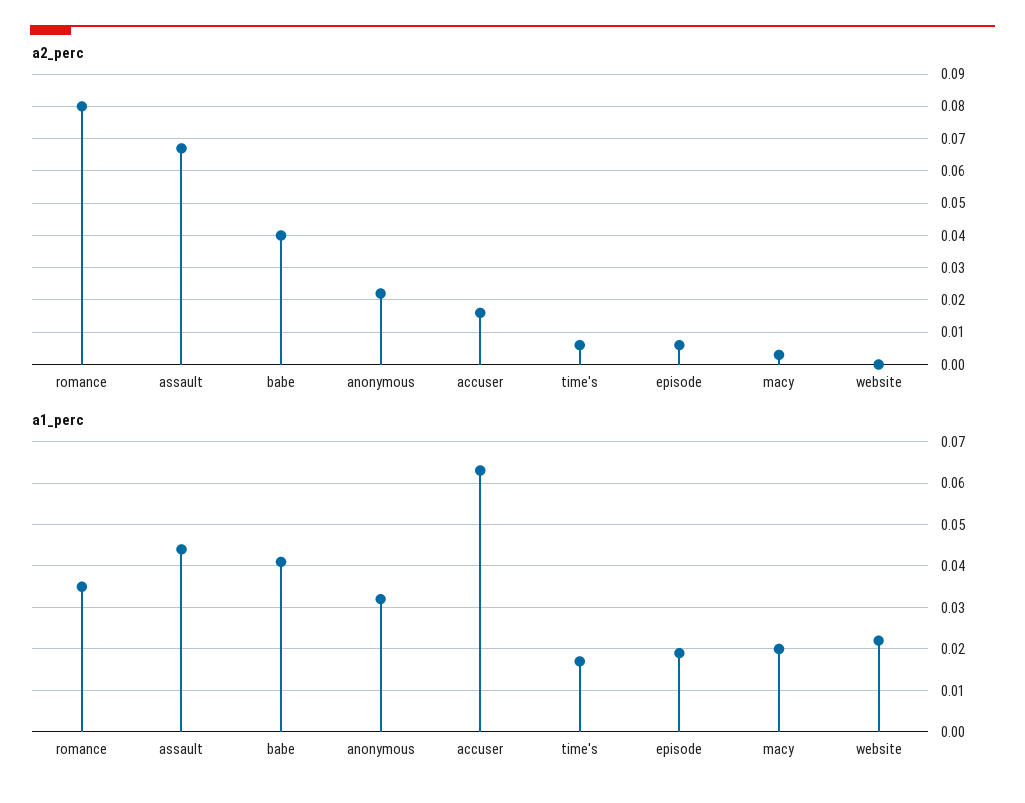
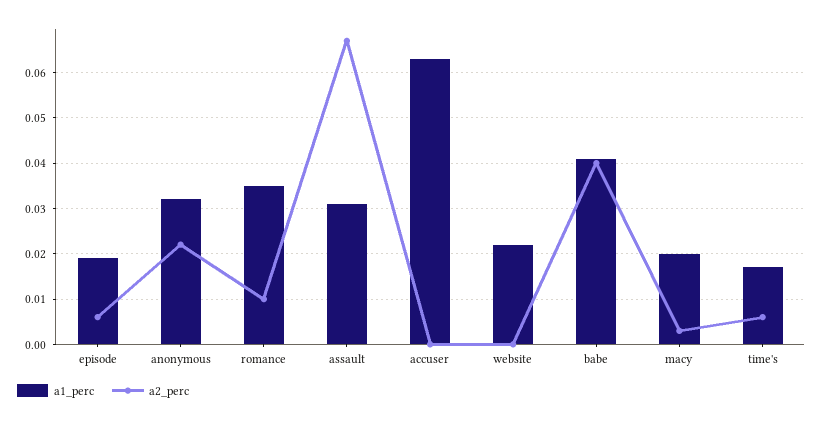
a2_perc, romance: 0.08 -> 0.01
a2_perc, accuser: 0.015 -> 0
a1_perc, assault: 0.045 -> 0.03

